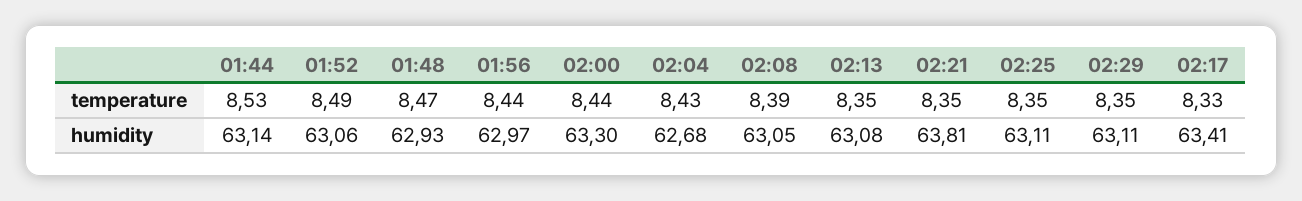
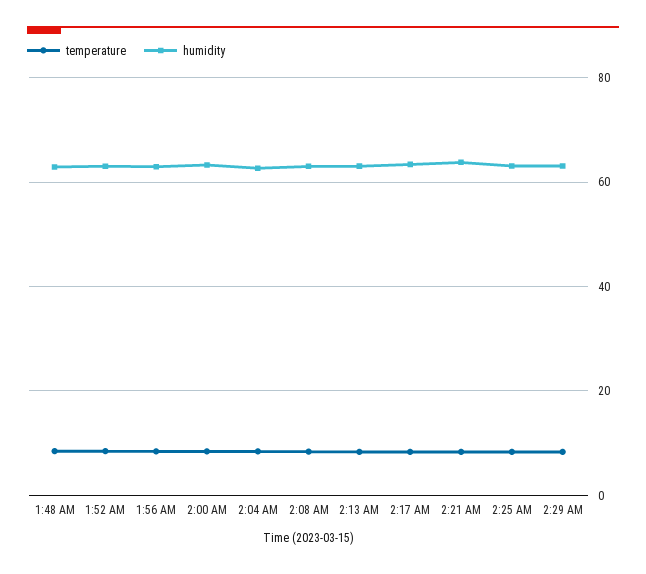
temperature, 01:44: 8.53 -> none
humidity, 01:44: 63.14 -> none

